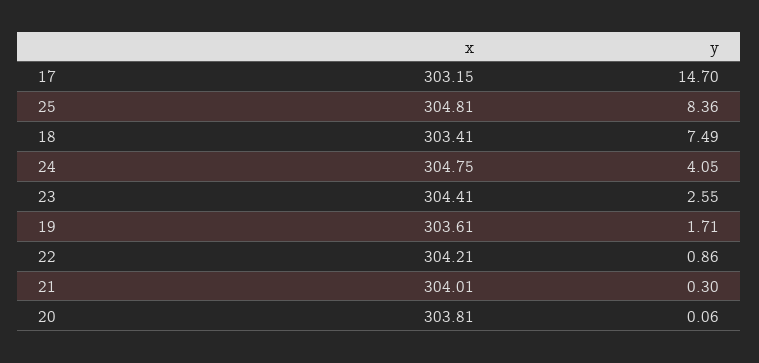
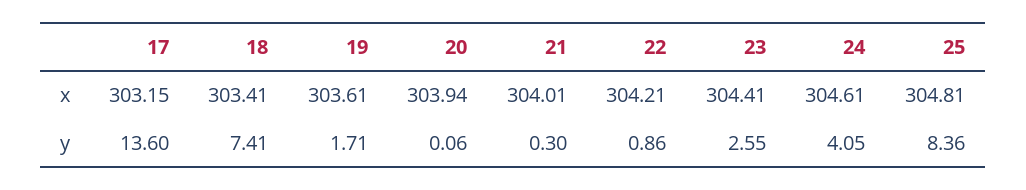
y, 17: 14.7 -> 13.6
y, 18: 7.49 -> 7.41
x, 24: 304.75 -> 304.61
x, 20: 303.81 -> 303.94

